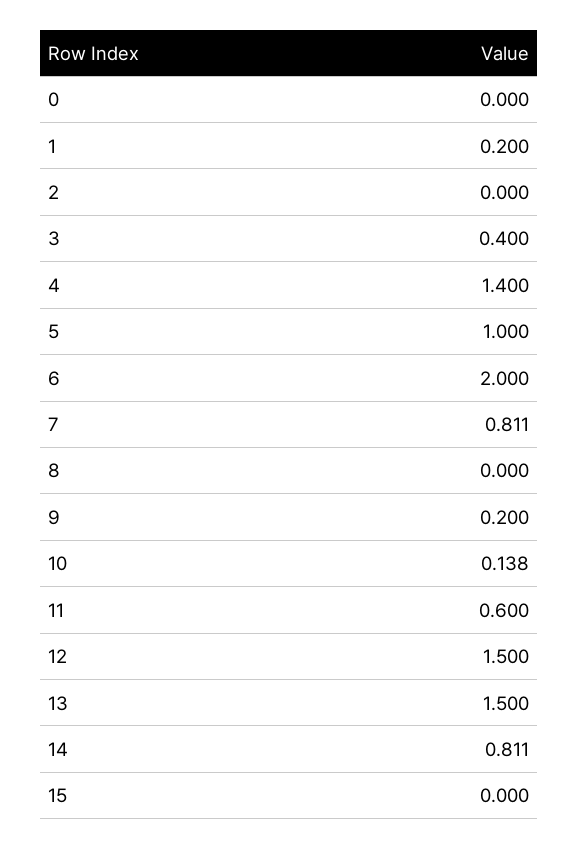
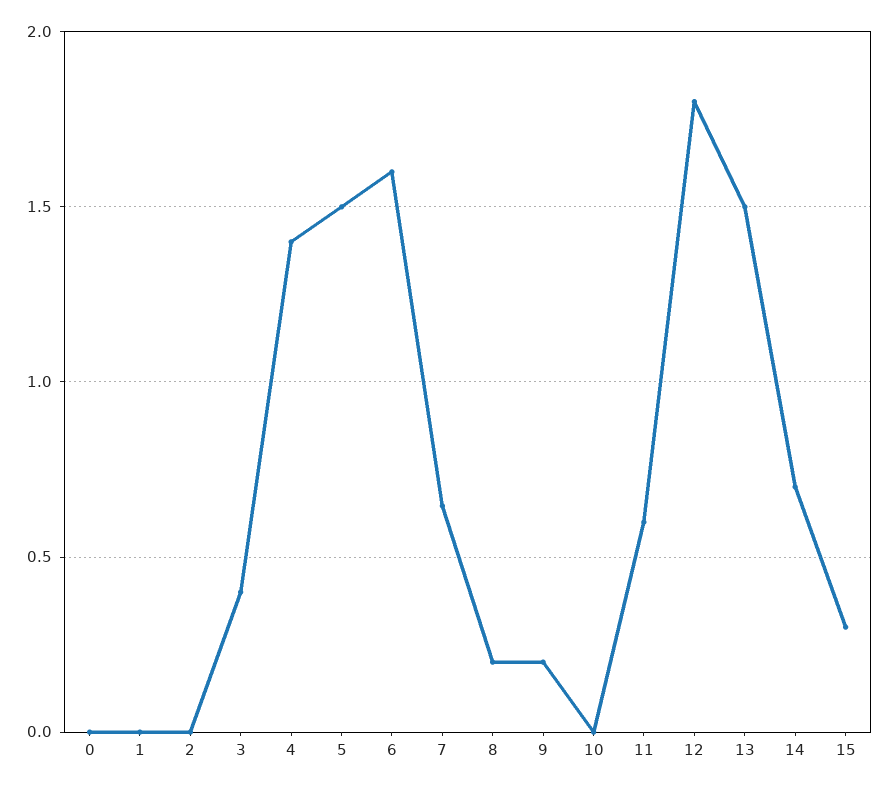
1: 0.2 -> 0
5: 1 -> 1.5
6: 2 -> 1.6
7: 0.811 -> 0.65
8: 0 -> 0.2
10: 0.138 -> 0
12: 1.5 -> 1.8
14: 0.811 -> 0.7
15: 0 -> 0.3

